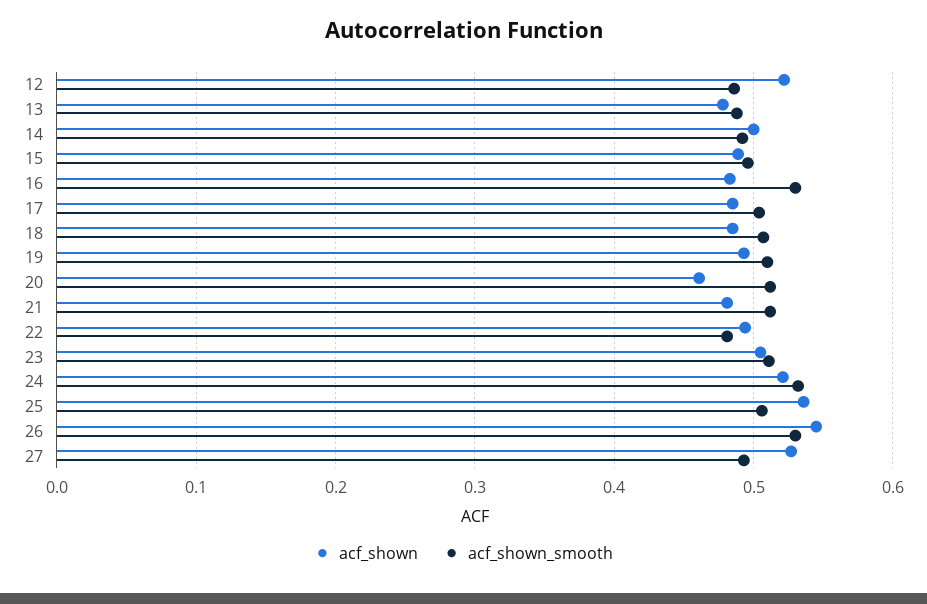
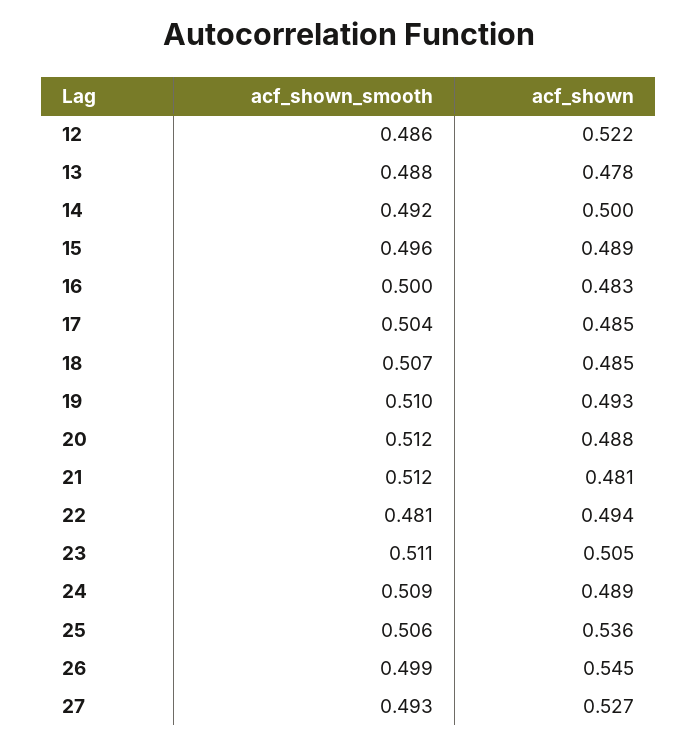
acf_shown_smooth, 16: 0.53 -> 0.5
acf_shown, 20: 0.46 -> 0.488
acf_shown, 24: 0.52 -> 0.489
acf_shown_smooth, 24: 0.53 -> 0.509
acf_shown_smooth, 26: 0.53 -> 0.499

